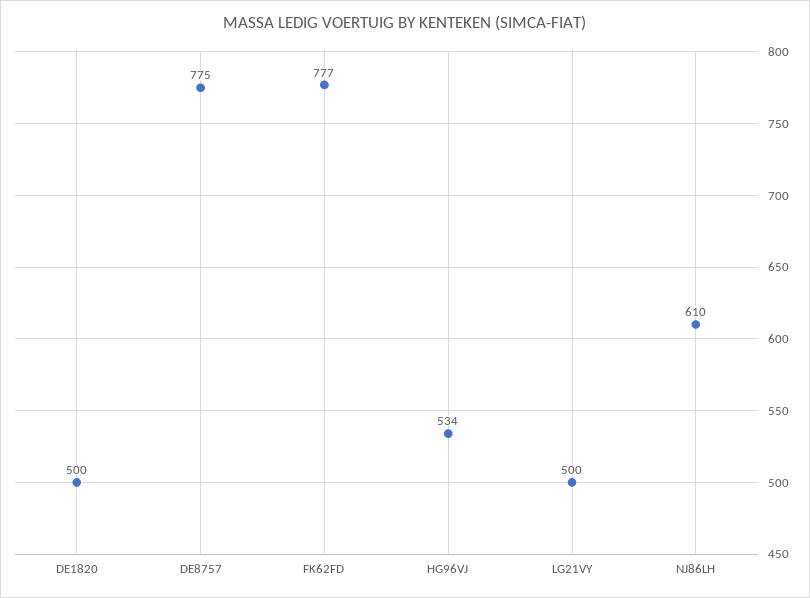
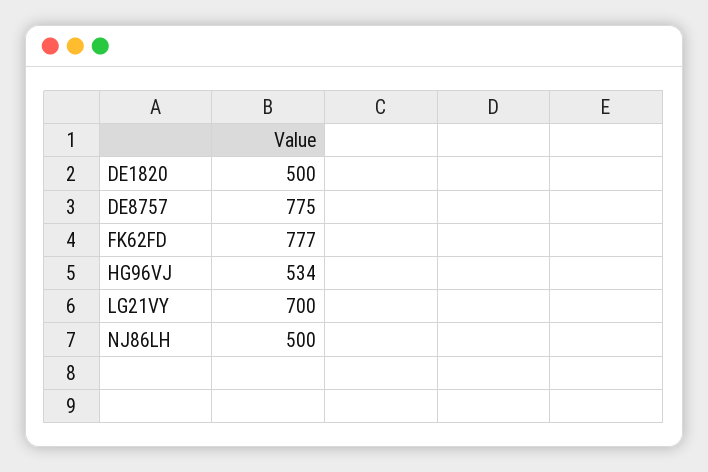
LG21VY: 500 -> 700
NJ86LH: 610 -> 500

